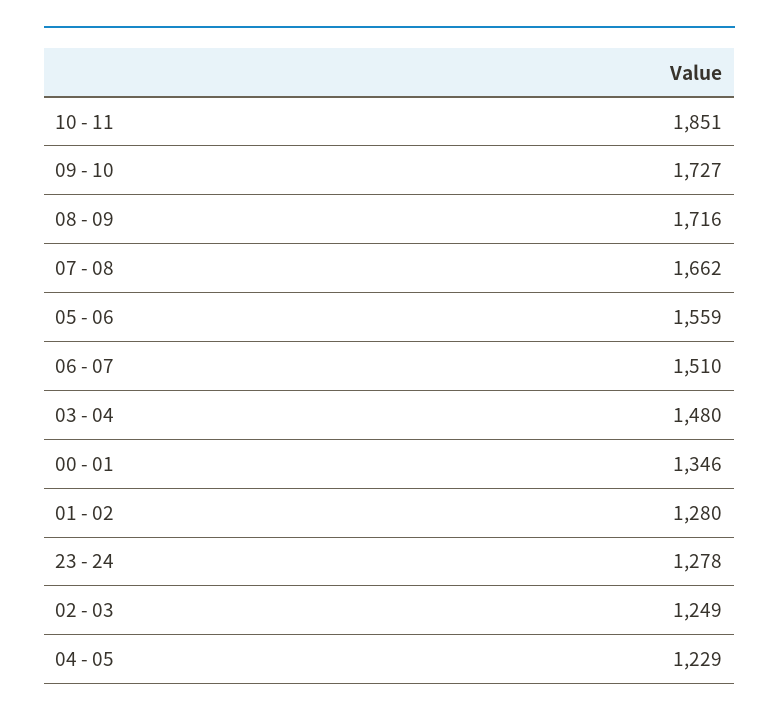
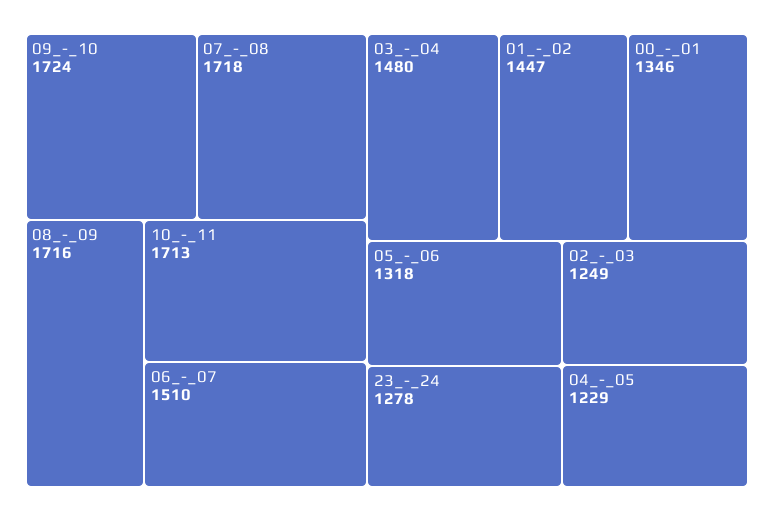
10 - 11: 1851 -> 1713
09 - 10: 1727 -> 1724
07 - 08: 1662 -> 1718
05 - 06: 1559 -> 1318
01 - 02: 1280 -> 1447

